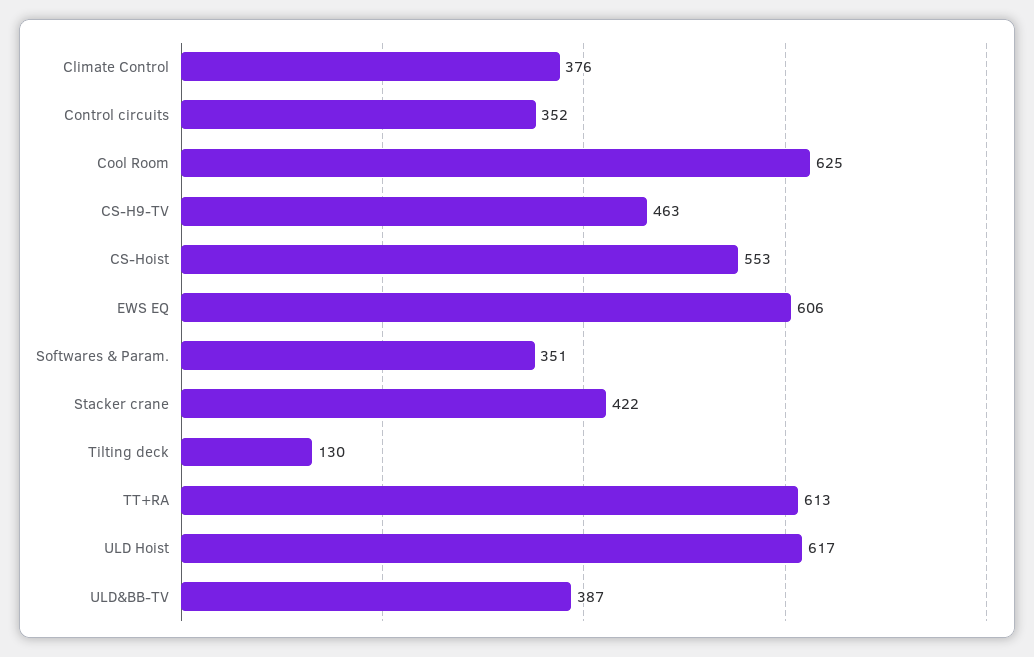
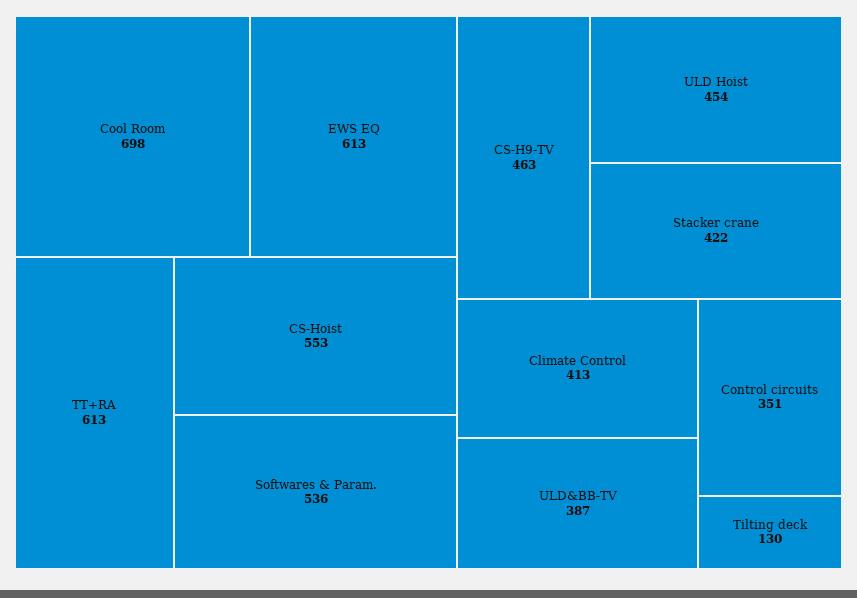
Climate Control: 376 -> 413
Control circuits: 352 -> 351
Cool Room: 625 -> 698
EWS EQ: 606 -> 613
Softwares & Param.: 351 -> 536
ULD Hoist: 617 -> 454

